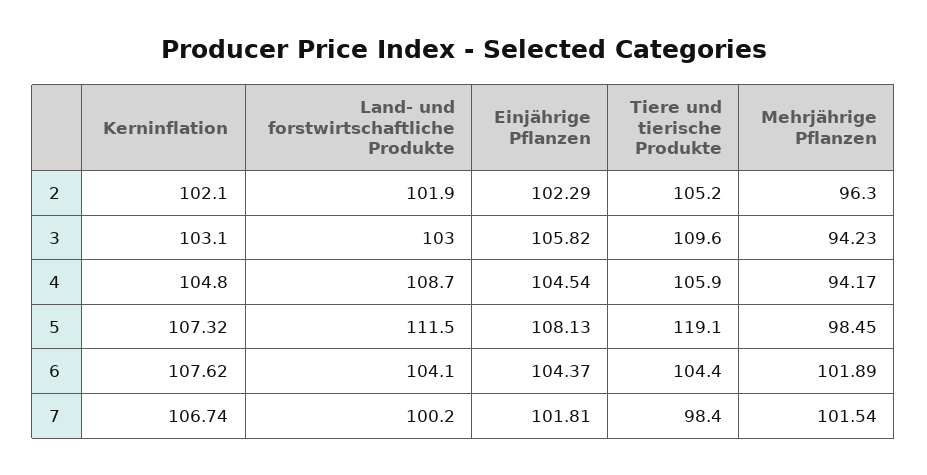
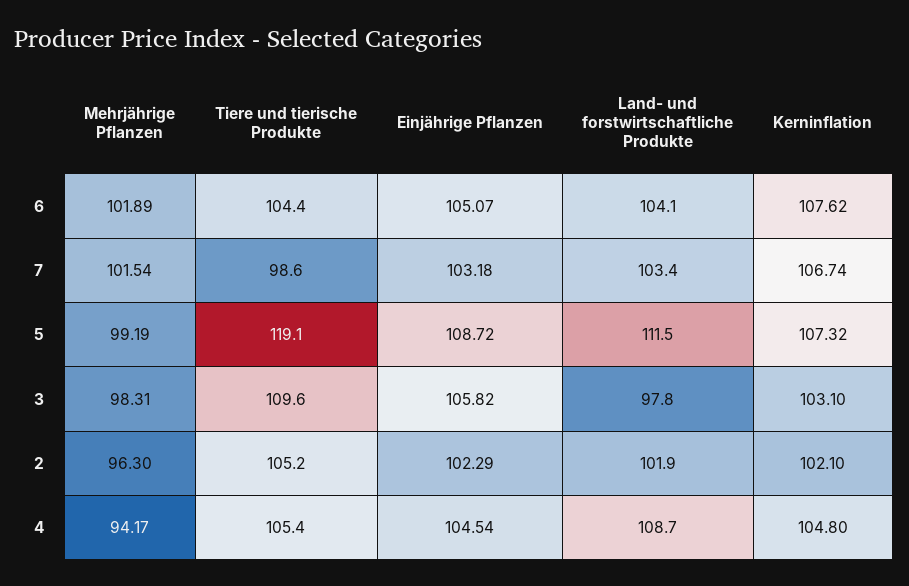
Land- und forstwirtschaftliche Produkte, 3: 103 -> 97.8
Mehrjährige Pflanzen, 3: 94.23 -> 98.31
Tiere und tierische Produkte, 4: 105.9 -> 105.4
Einjährige Pflanzen, 5: 108.13 -> 108.72
Mehrjährige Pflanzen, 5: 98.45 -> 99.19
Einjährige Pflanzen, 6: 104.37 -> 105.07
Land- und forstwirtschaftliche Produkte, 7: 100.2 -> 103.4
Einjährige Pflanzen, 7: 101.81 -> 103.18
Tiere und tierische Produkte, 7: 98.4 -> 98.6

